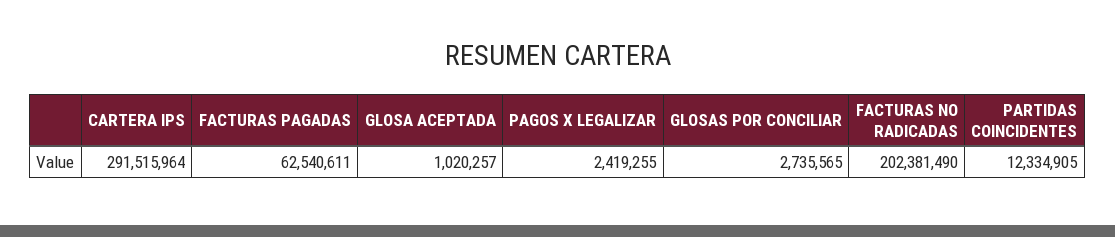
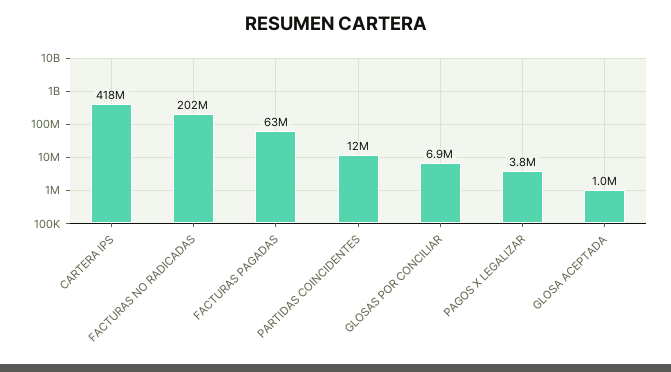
CARTERA IPS: 291515964 -> 418000000
PAGOS X LEGALIZAR: 2419255 -> 3800000
GLOSAS POR CONCILIAR: 2735565 -> 6900000

